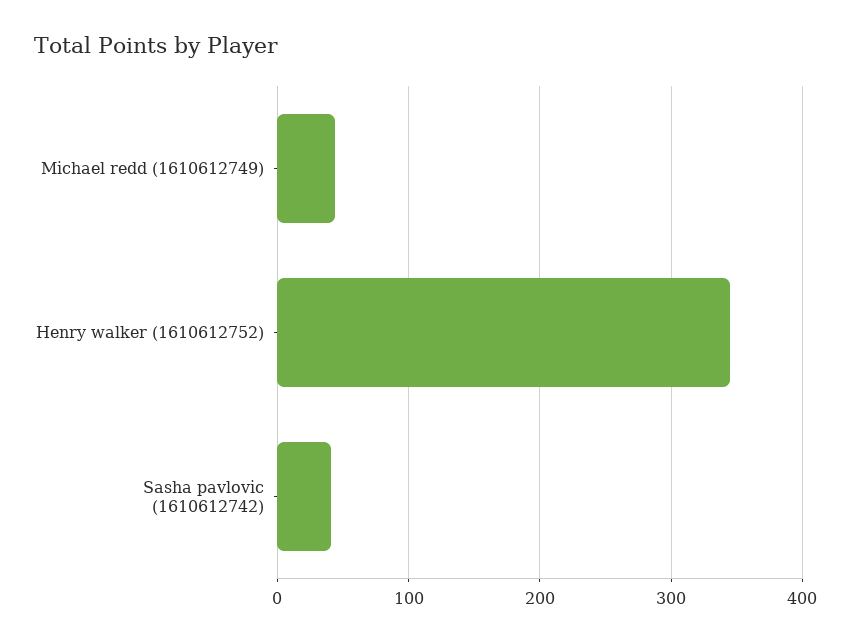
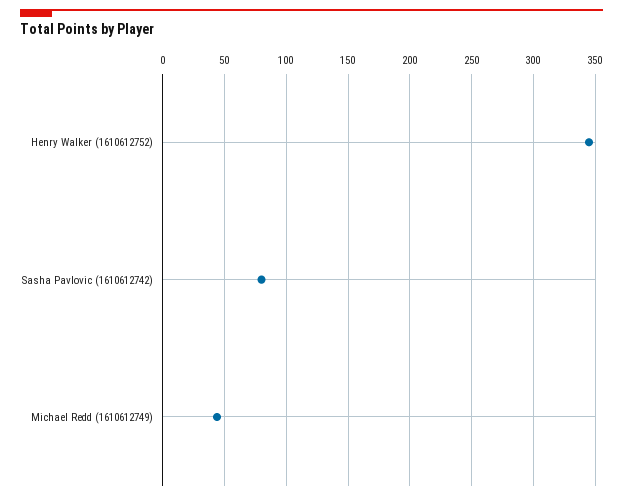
Sasha pavlovic (1610612742): 40 -> 80

